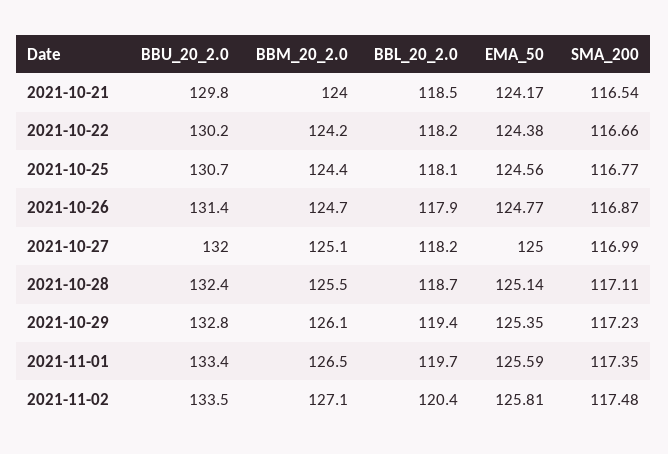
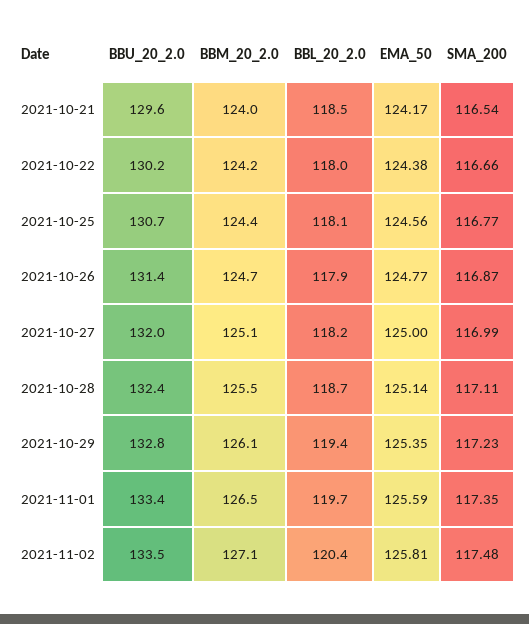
BBU_20_2.0, 2021-10-21: 129.8 -> 129.6
BBL_20_2.0, 2021-10-22: 118.2 -> 118

